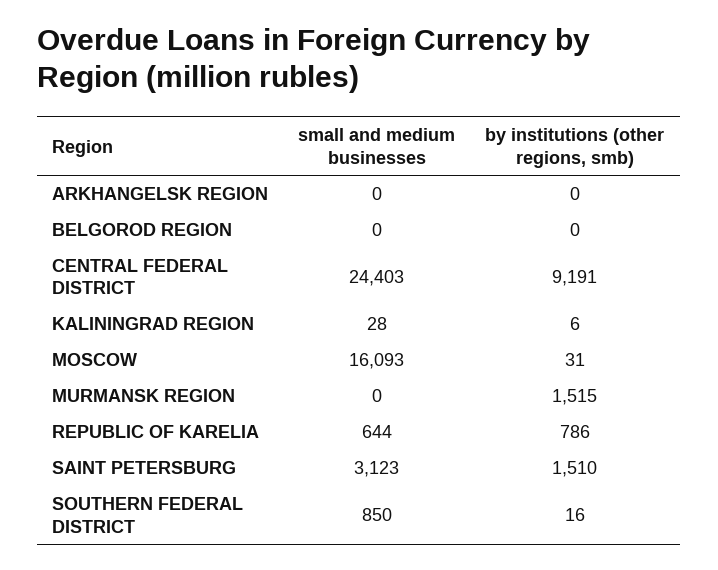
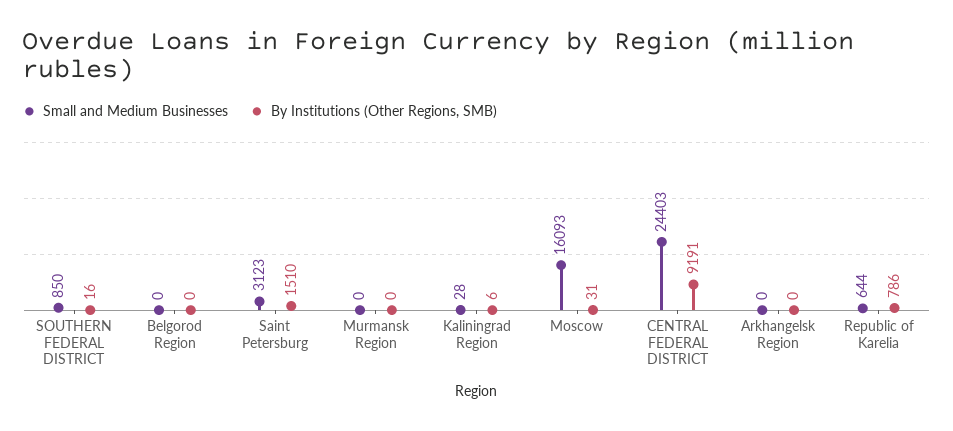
by institutions (other regions, smb), MURMANSK REGION: 1515 -> 0

